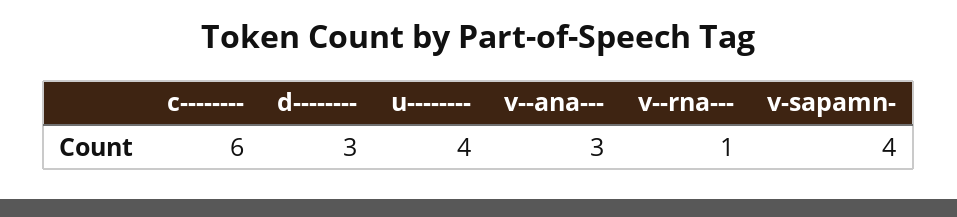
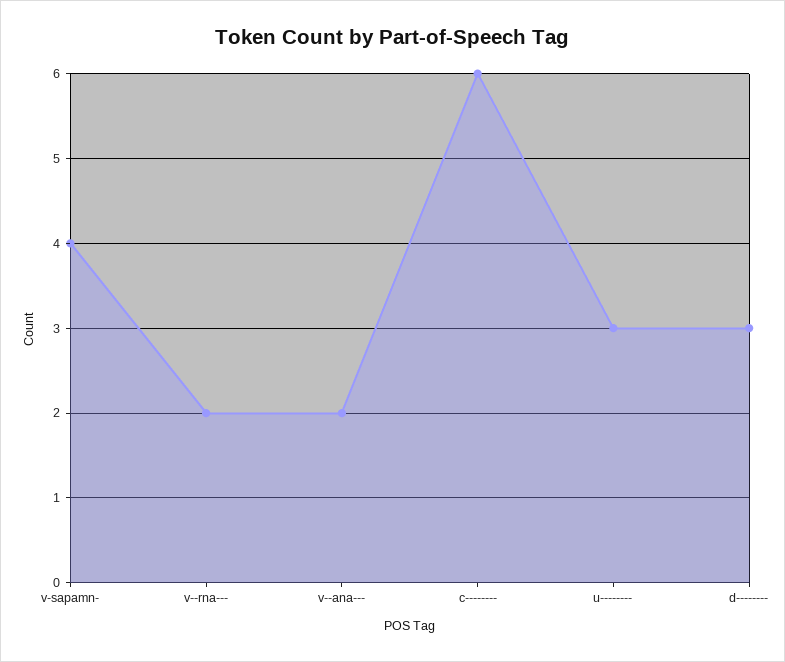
u--------: 4 -> 3
v--ana---: 3 -> 2
v--rna---: 1 -> 2

